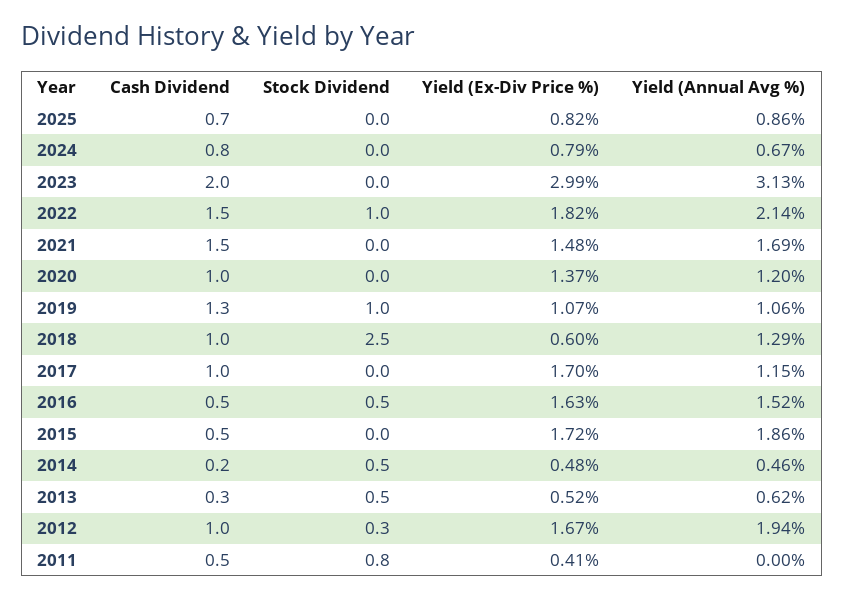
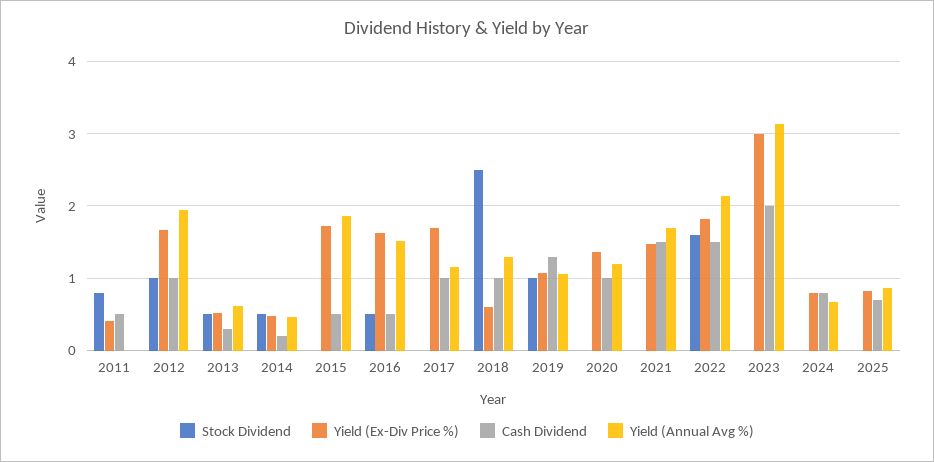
Stock Dividend, 2022: 1 -> 1.6
Stock Dividend, 2012: 0.3 -> 1

